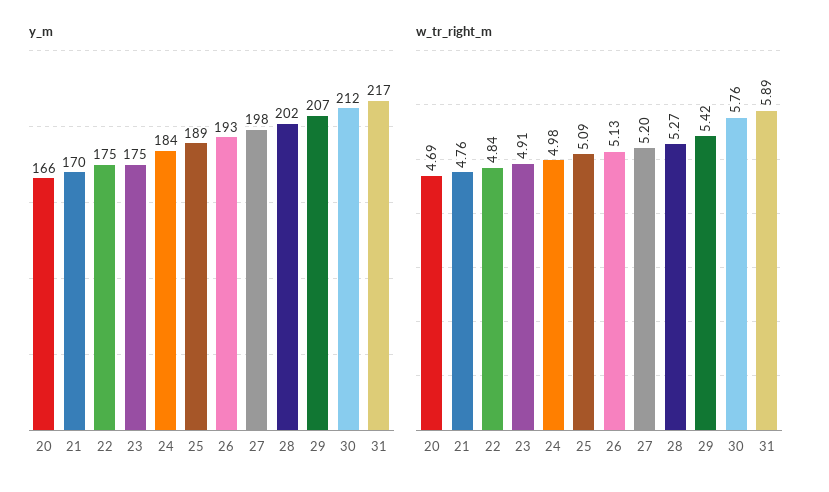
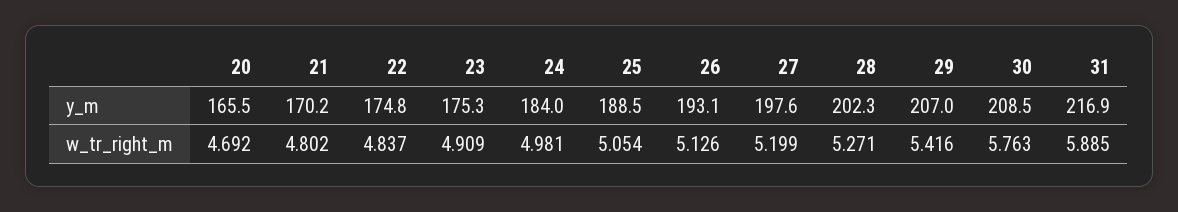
y_m, 30: 212 -> 208.5
w_tr_right_m, 21: 4.76 -> 4.802
w_tr_right_m, 25: 5.09 -> 5.054

